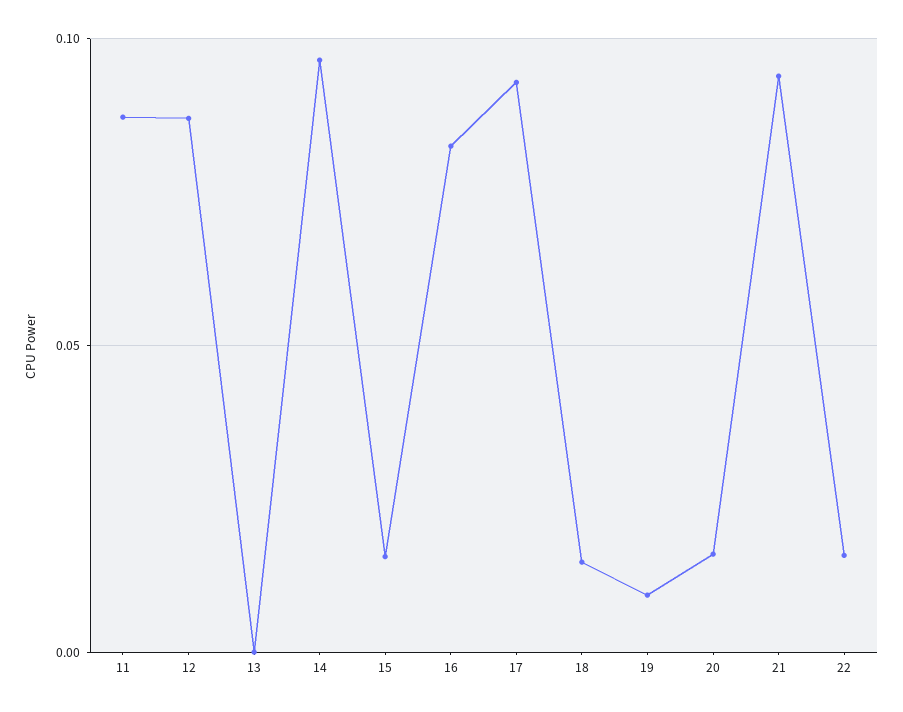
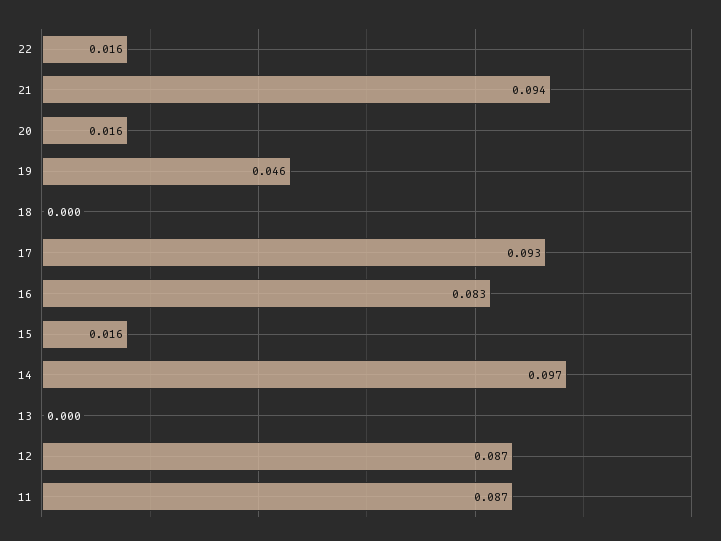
18: 0.015 -> 0
19: 0.01 -> 0.046

